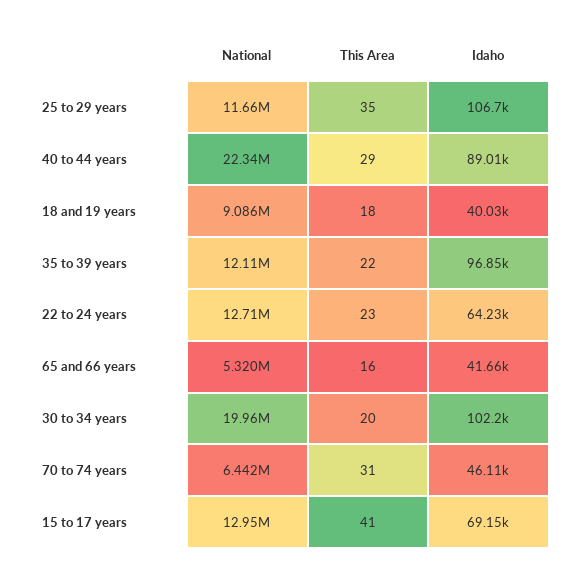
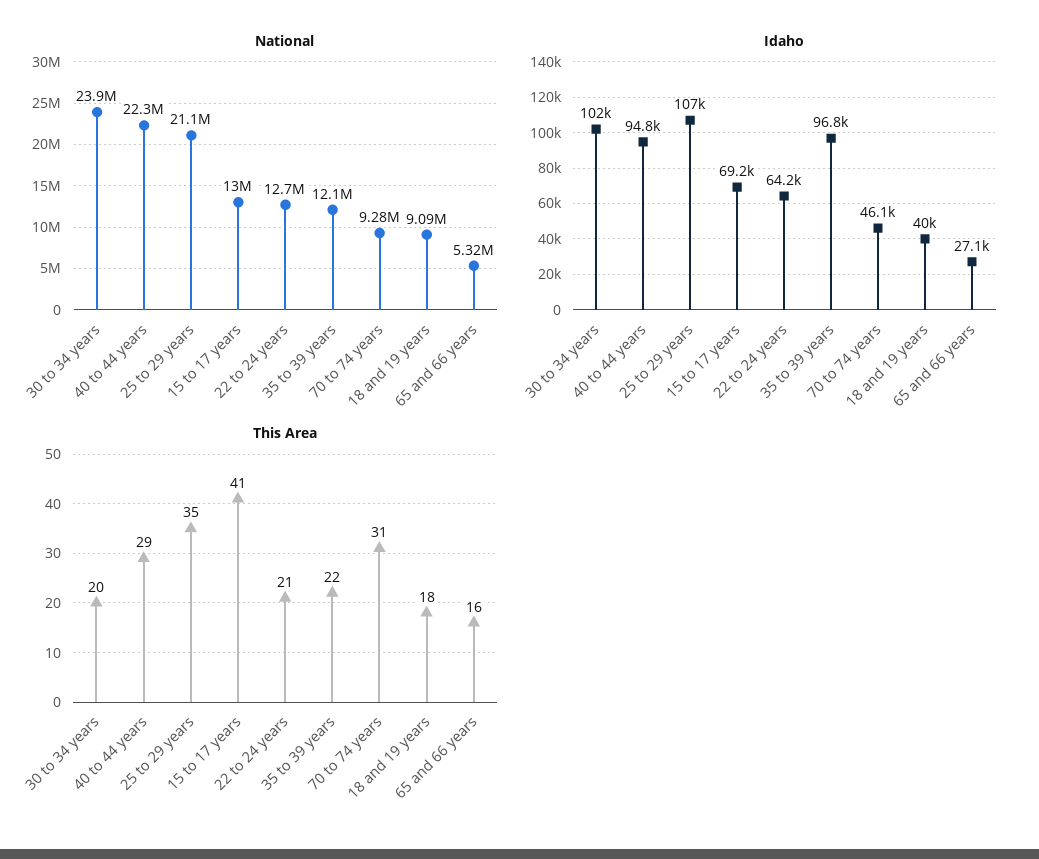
National, 25 to 29 years: 11660000 -> 21100000
Idaho, 40 to 44 years: 89010 -> 94800
This Area, 22 to 24 years: 23 -> 21
Idaho, 65 and 66 years: 41660 -> 27100
National, 30 to 34 years: 19960000 -> 23900000
National, 70 to 74 years: 6442000 -> 9280000

